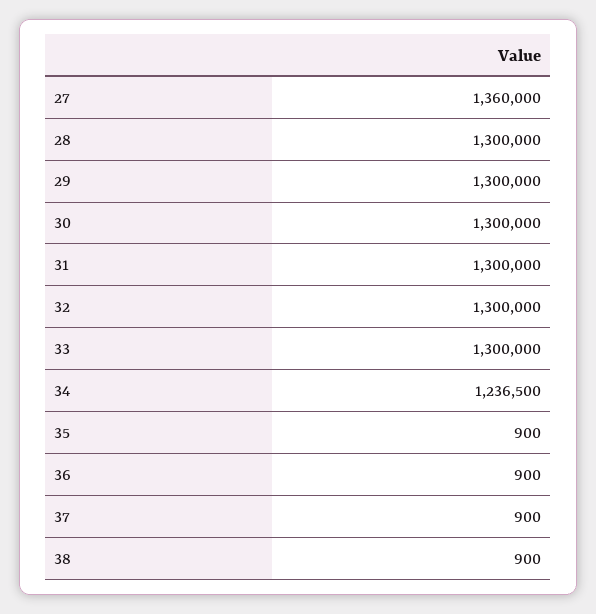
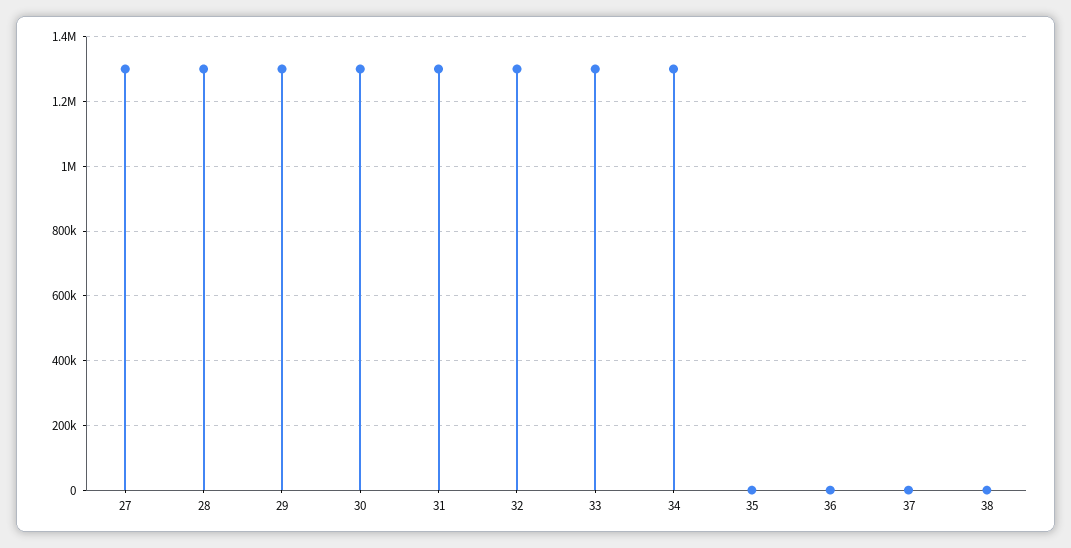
27: 1360000 -> 1300000
34: 1236500 -> 1300000

